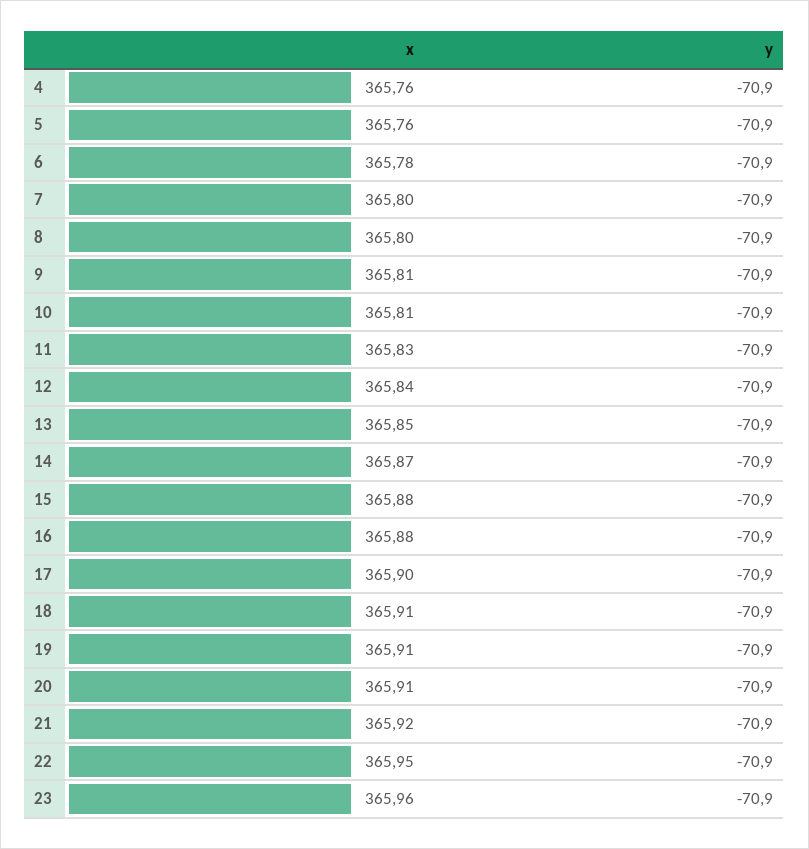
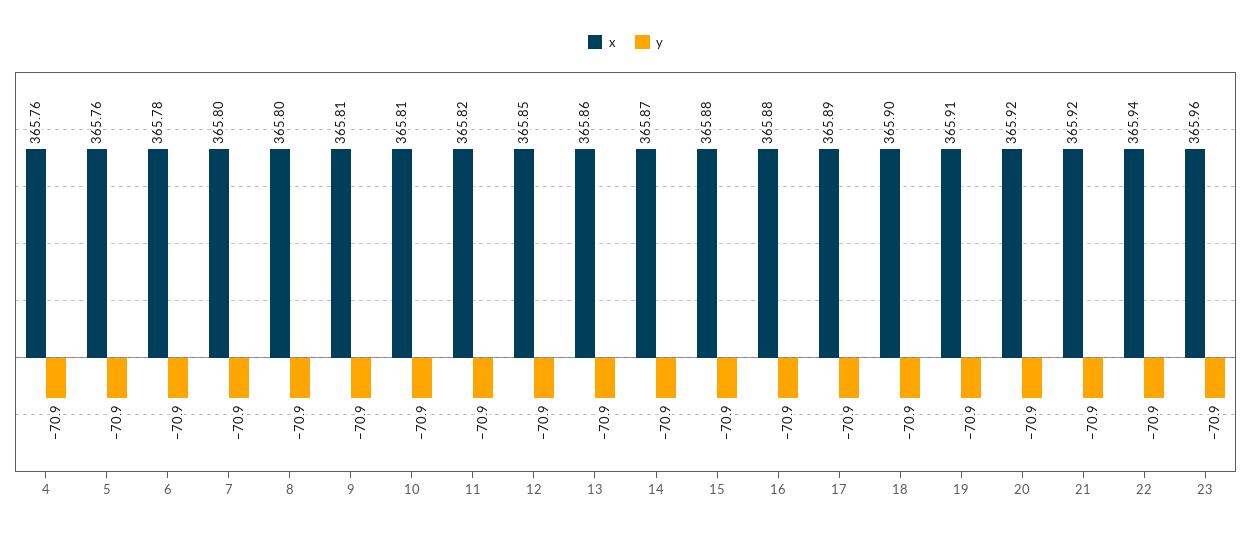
x, 11: 365.83 -> 365.82
x, 12: 365.84 -> 365.85
x, 13: 365.85 -> 365.86
x, 17: 365.9 -> 365.89
x, 18: 365.91 -> 365.9
x, 20: 365.91 -> 365.92
x, 22: 365.95 -> 365.94

